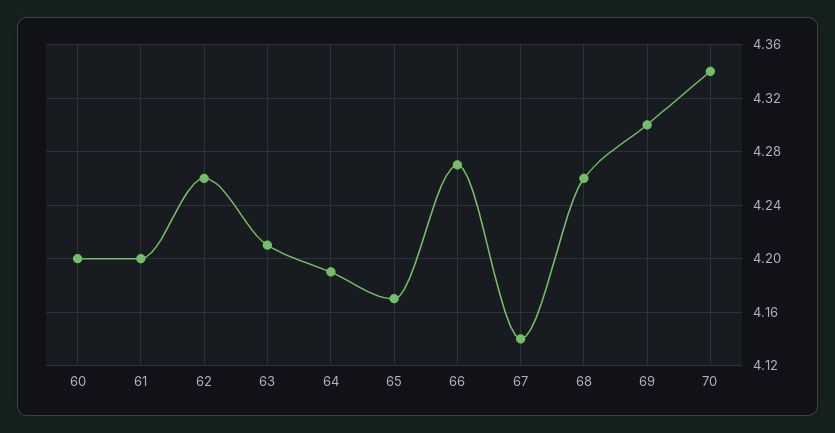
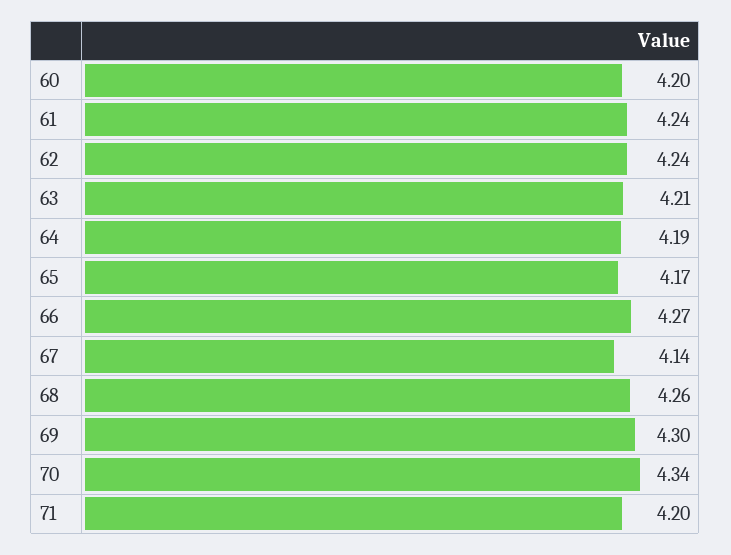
61: 4.2 -> 4.24
62: 4.26 -> 4.24
71: none -> 4.2

